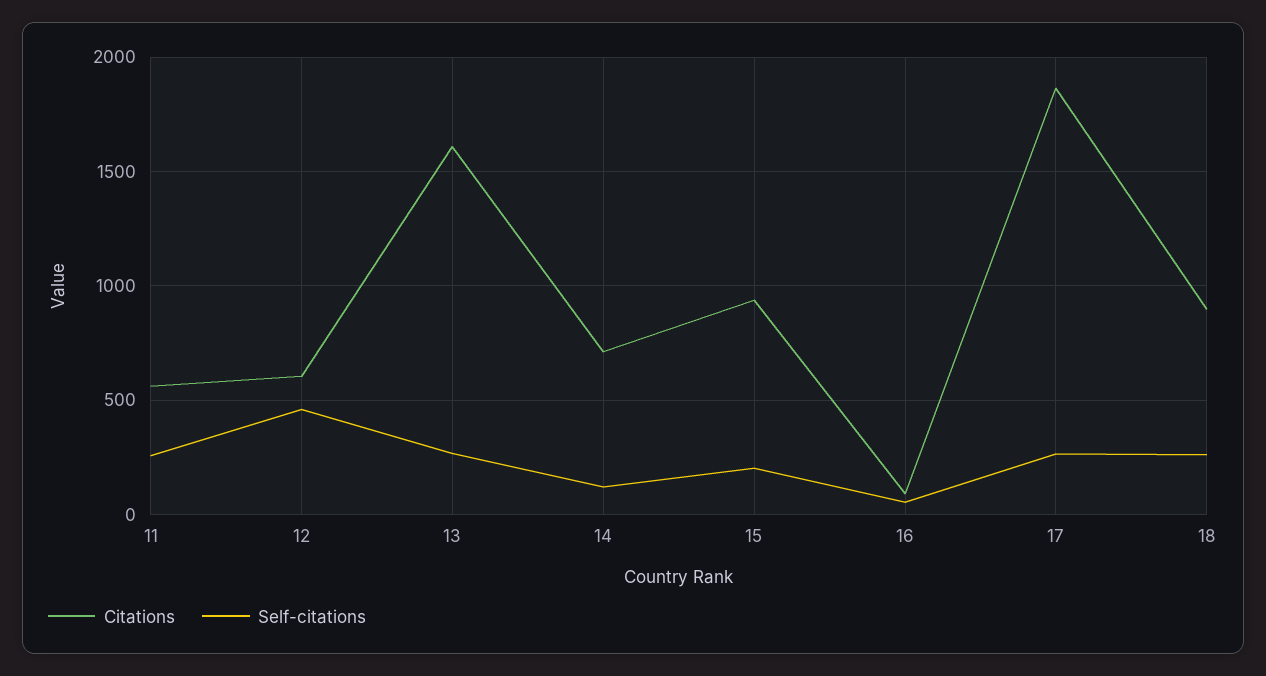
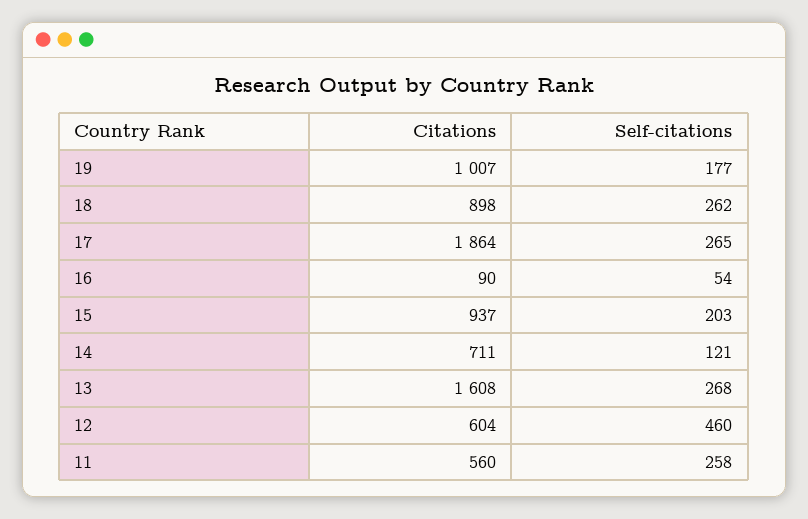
Citations, 19: none -> 1007
Self-citations, 19: none -> 177

